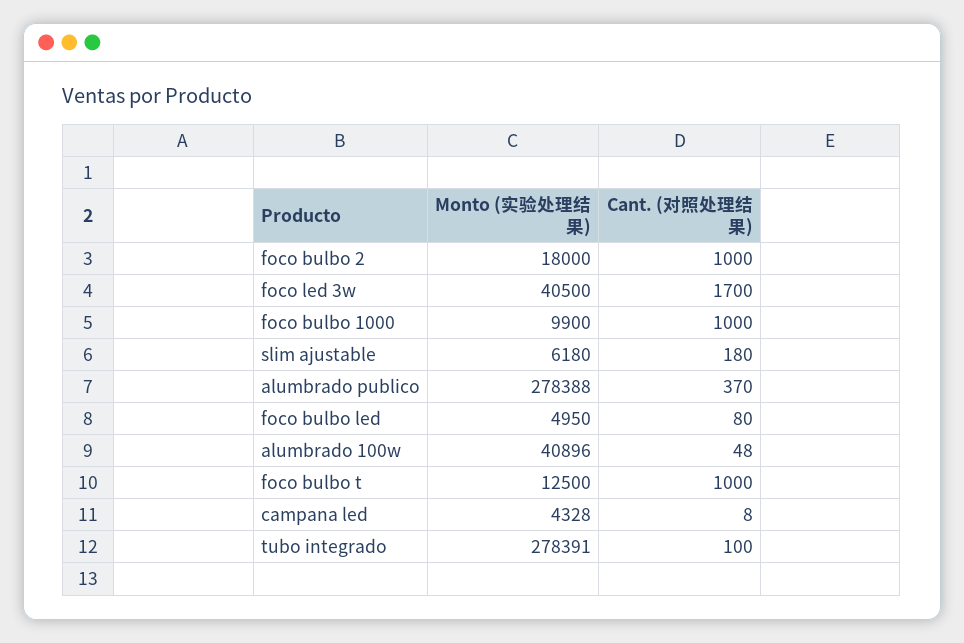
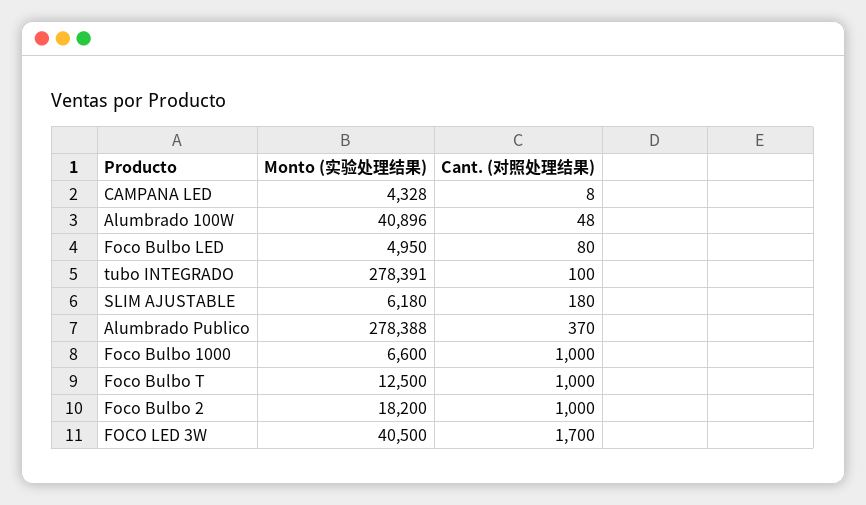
Monto (实验处理结果), foco bulbo 2: 18000 -> 18200
Monto (实验处理结果), foco bulbo 1000: 9900 -> 6600

